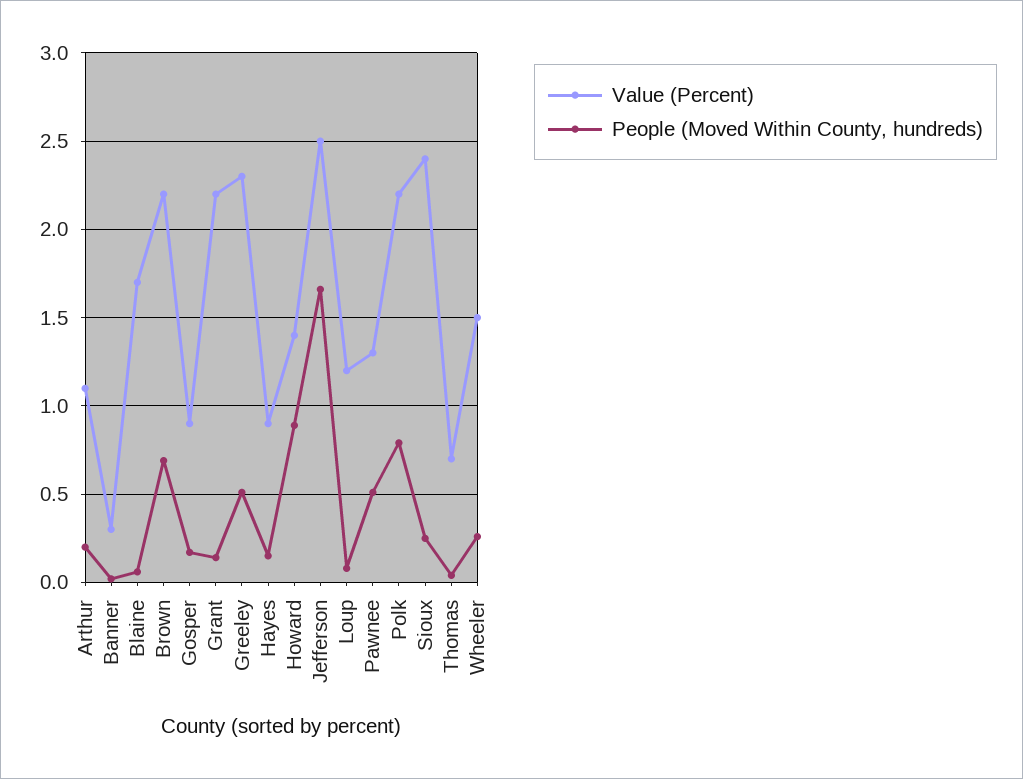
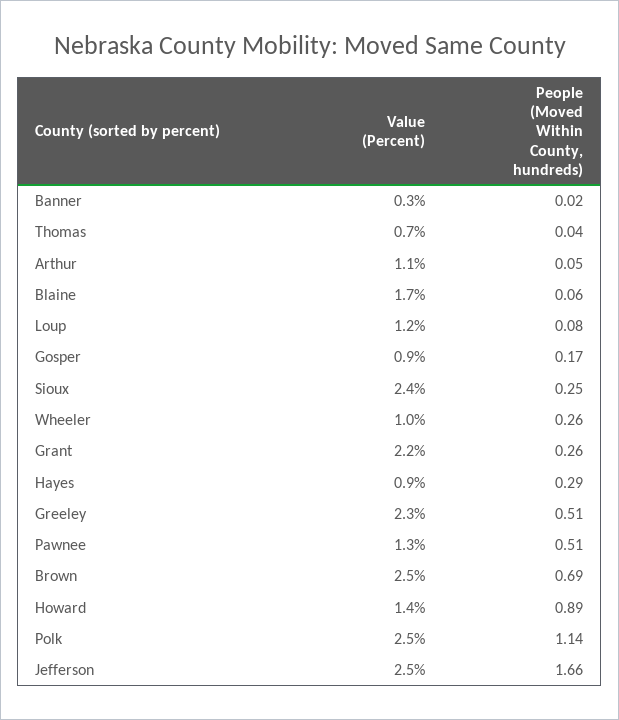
People (Moved Within County, hundreds), Arthur: 0.2 -> 0.05
Value (Percent), Brown: 2.2 -> 2.5
People (Moved Within County, hundreds), Grant: 0.15 -> 0.26
People (Moved Within County, hundreds), Hayes: 0.15 -> 0.29
Value (Percent), Polk: 2.2 -> 2.5
People (Moved Within County, hundreds), Polk: 0.8 -> 1.14
Value (Percent), Wheeler: 1.5 -> 1

